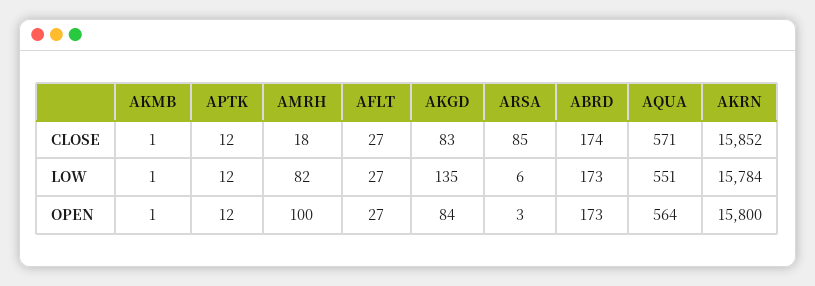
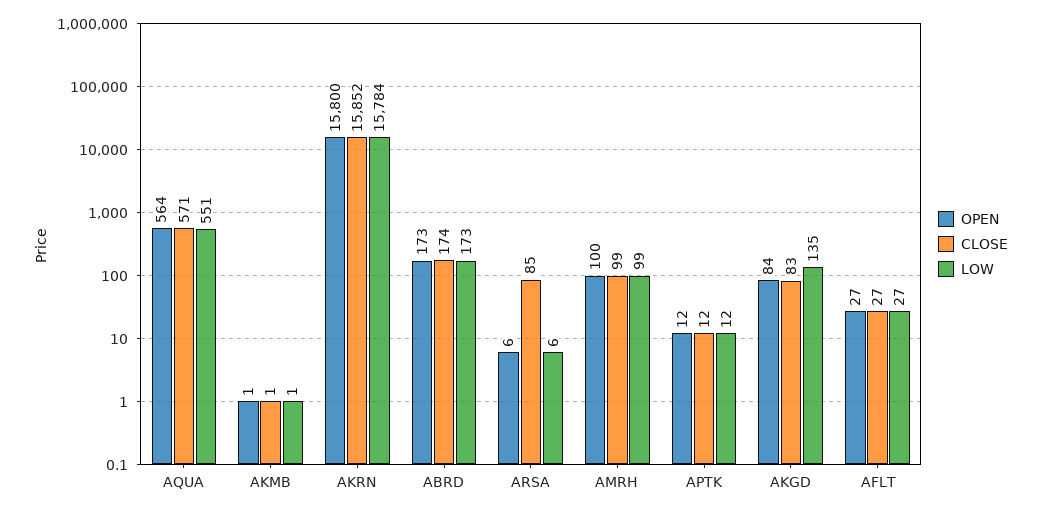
CLOSE, AMRH: 18 -> 99
LOW, AMRH: 82 -> 99
OPEN, ARSA: 3 -> 6

